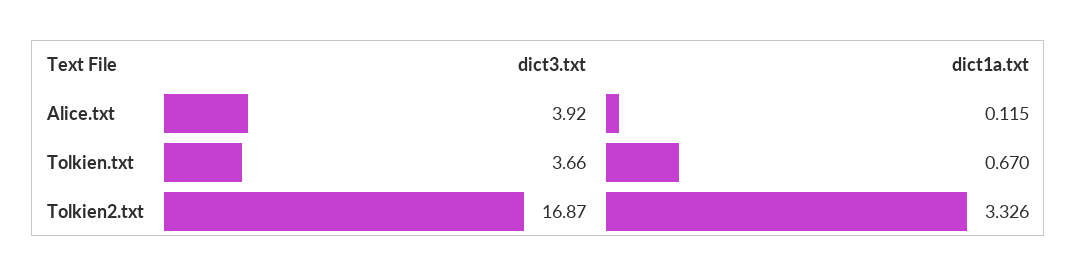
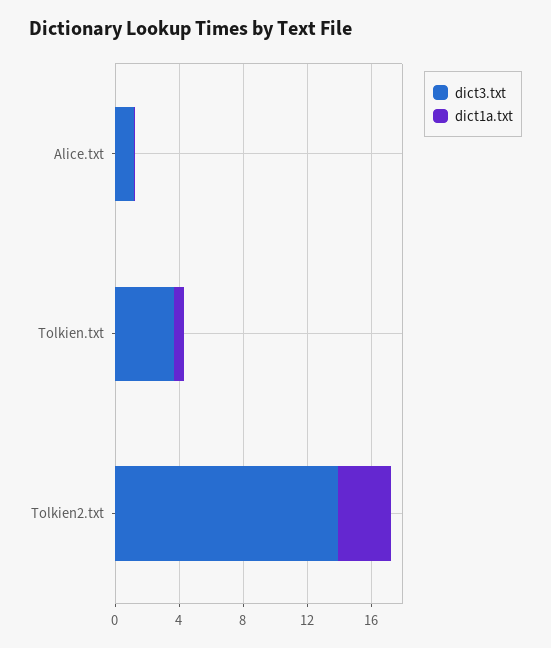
dict3.txt, Alice.txt: 3.92 -> 1
dict3.txt, Tolkien2.txt: 16.87 -> 14

